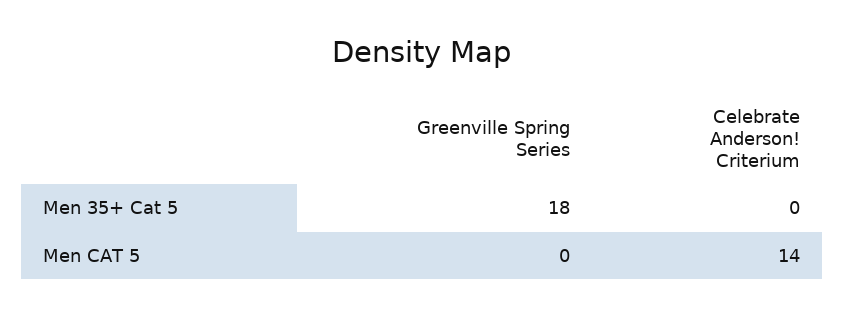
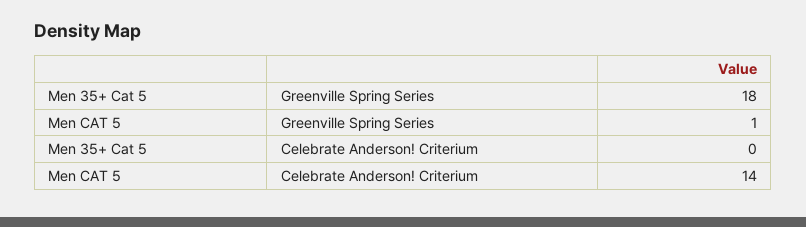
Greenville Spring Series, Men CAT 5: 0 -> 1

